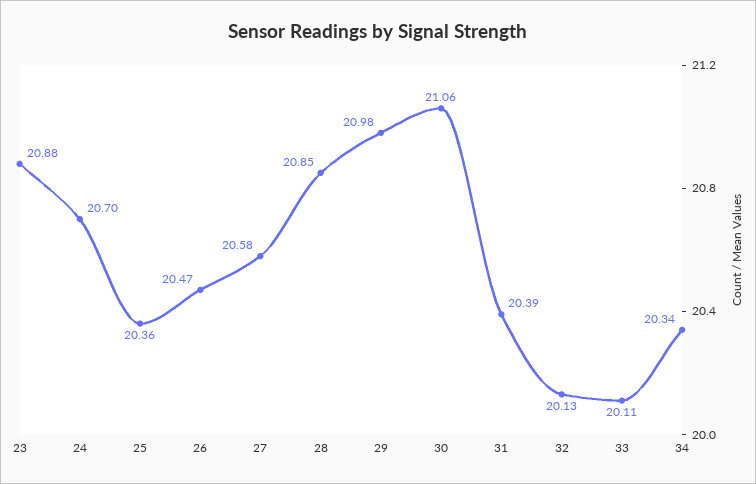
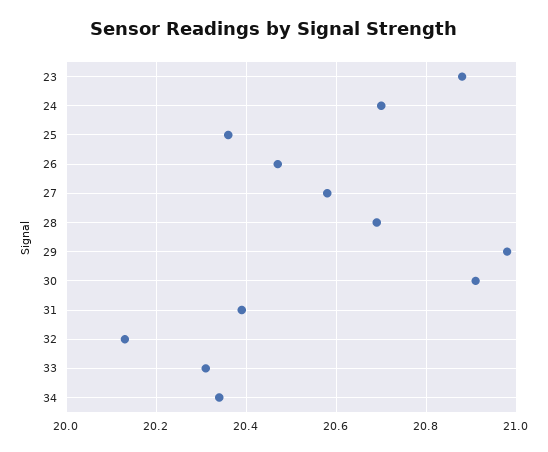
28: 20.85 -> 20.7
30: 21.06 -> 20.9
33: 20.11 -> 20.3

